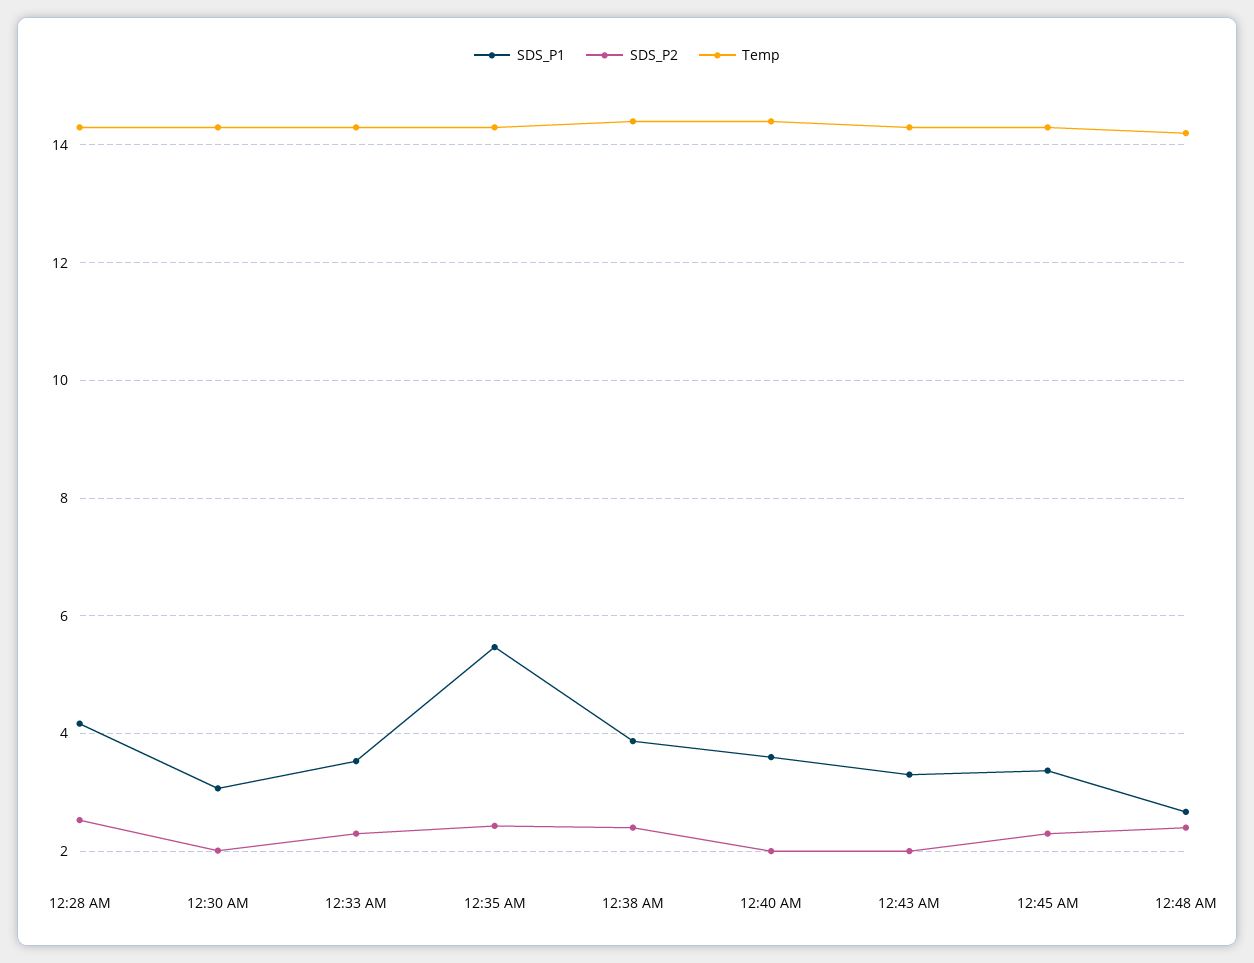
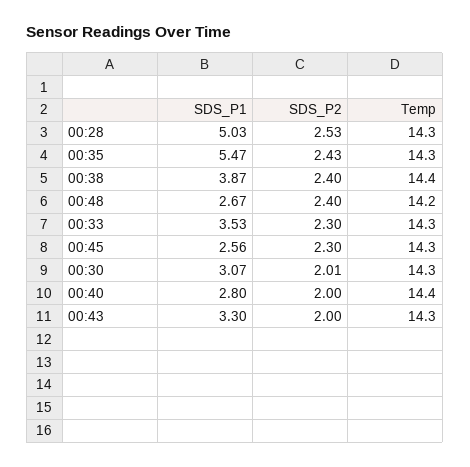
SDS_P1, 12:28 AM: 4.2 -> 5.03
SDS_P1, 12:40 AM: 3.6 -> 2.8
SDS_P1, 12:45 AM: 3.4 -> 2.56

